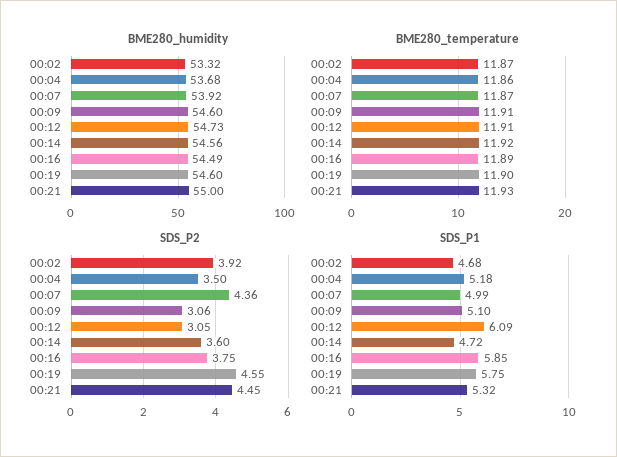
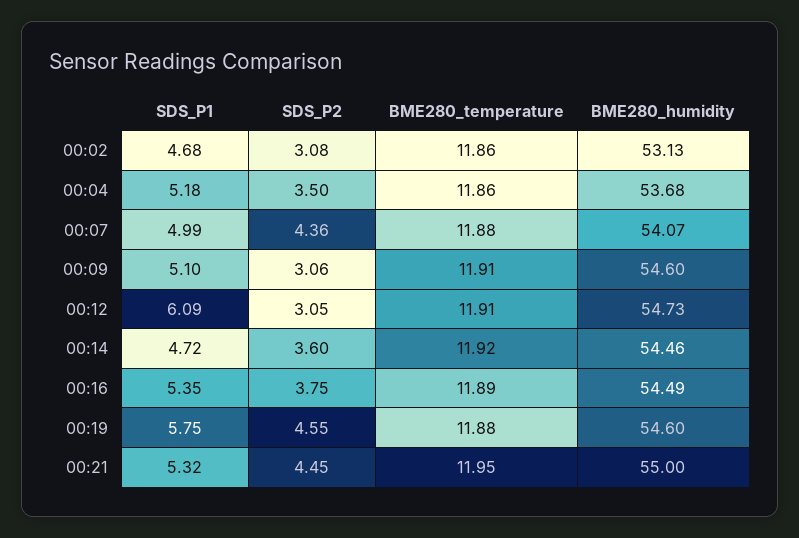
BME280_humidity, 00:02: 53.32 -> 53.13
BME280_humidity, 00:07: 53.92 -> 54.07
BME280_humidity, 00:14: 54.56 -> 54.46
BME280_temperature, 00:02: 11.87 -> 11.86
BME280_temperature, 00:07: 11.87 -> 11.88
BME280_temperature, 00:19: 11.9 -> 11.88
BME280_temperature, 00:21: 11.93 -> 11.95
SDS_P2, 00:02: 3.92 -> 3.08
SDS_P1, 00:16: 5.85 -> 5.35

